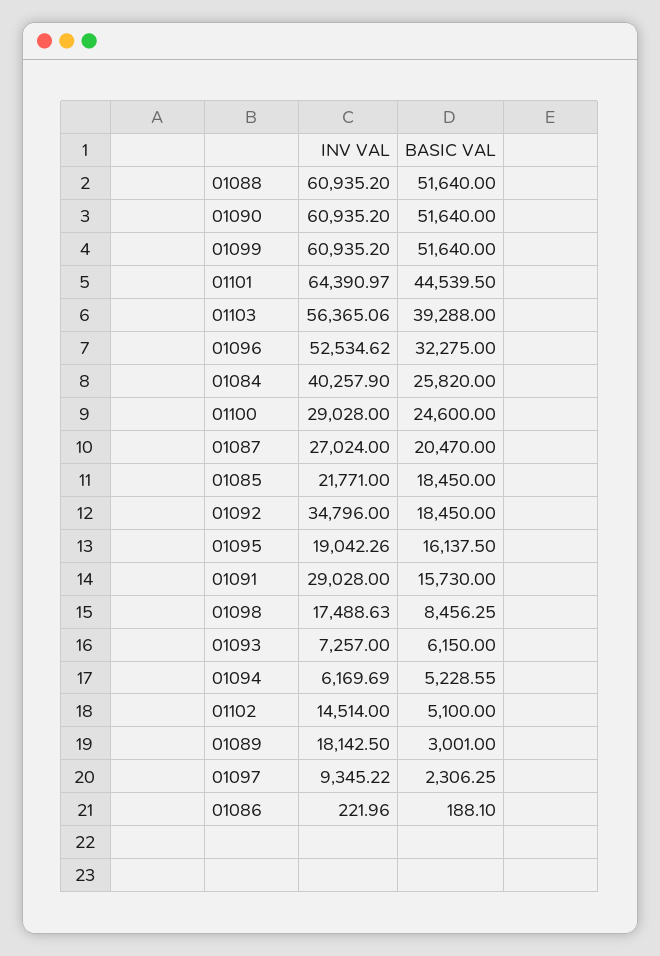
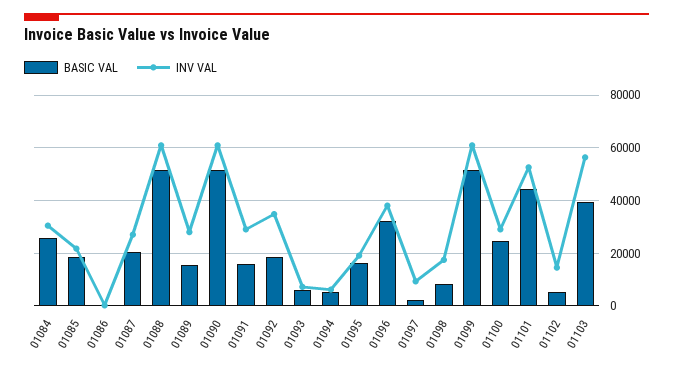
INV VAL, 01101: 64390.97 -> 52500
INV VAL, 01096: 52534.62 -> 37500
INV VAL, 01084: 40257.9 -> 30000
INV VAL, 01089: 18142.5 -> 27500
BASIC VAL, 01089: 3001 -> 15000

